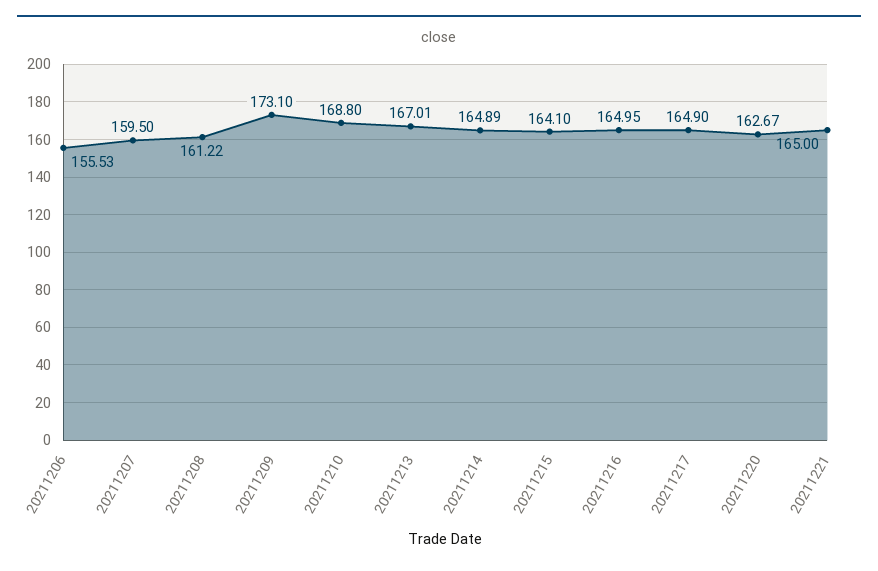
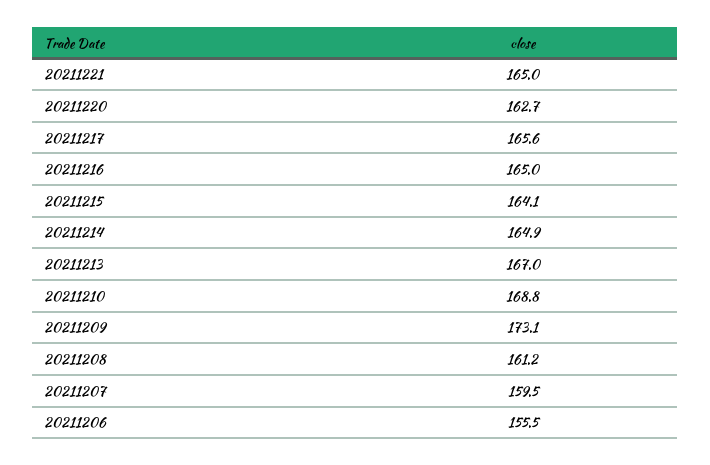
20211217: 164.9 -> 165.6

